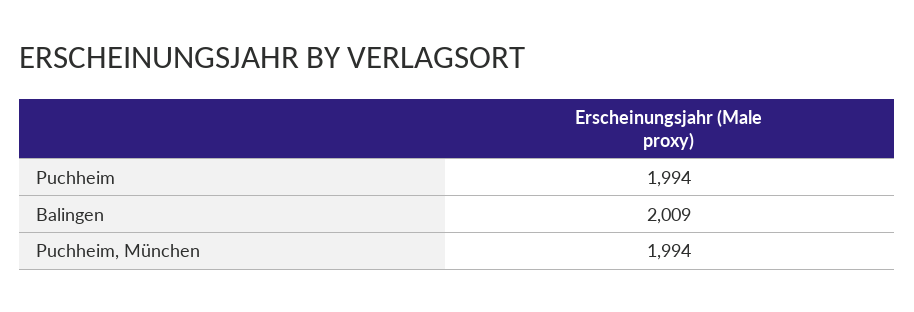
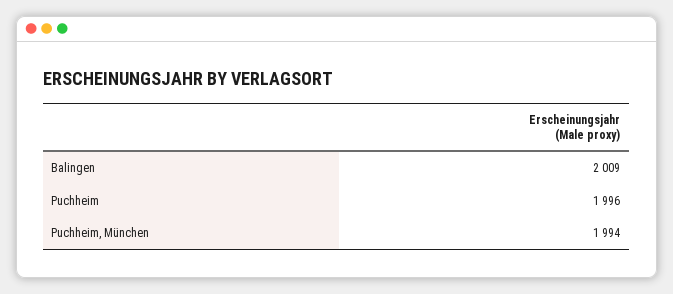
Puchheim: 1994 -> 1996

